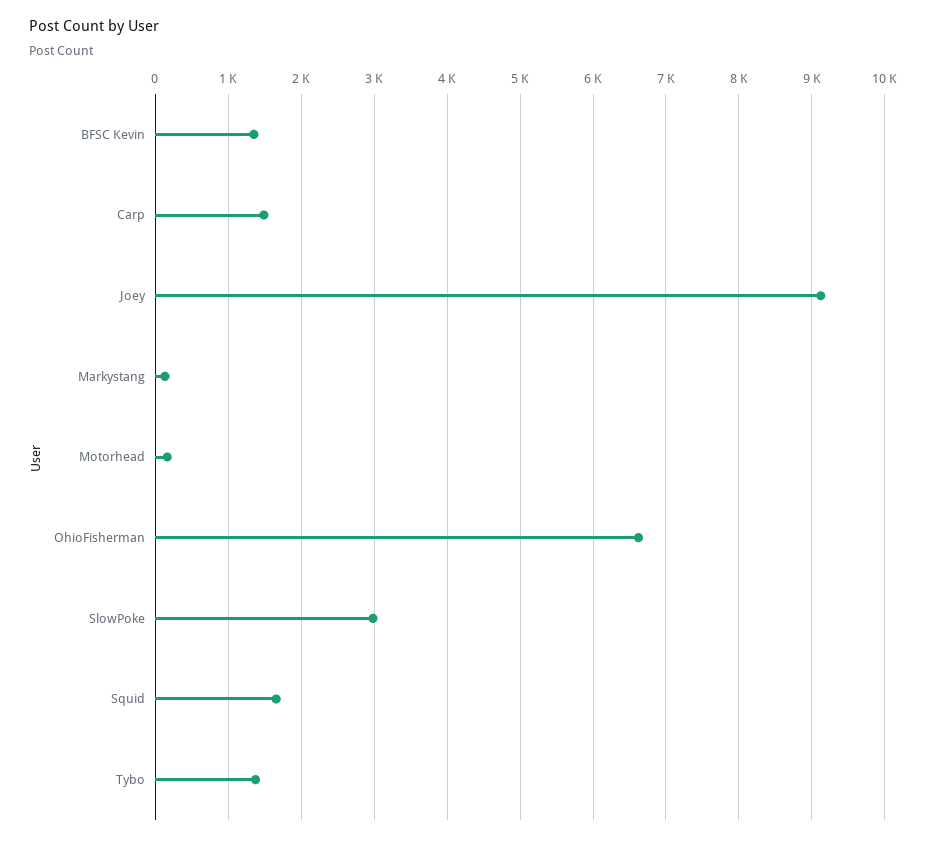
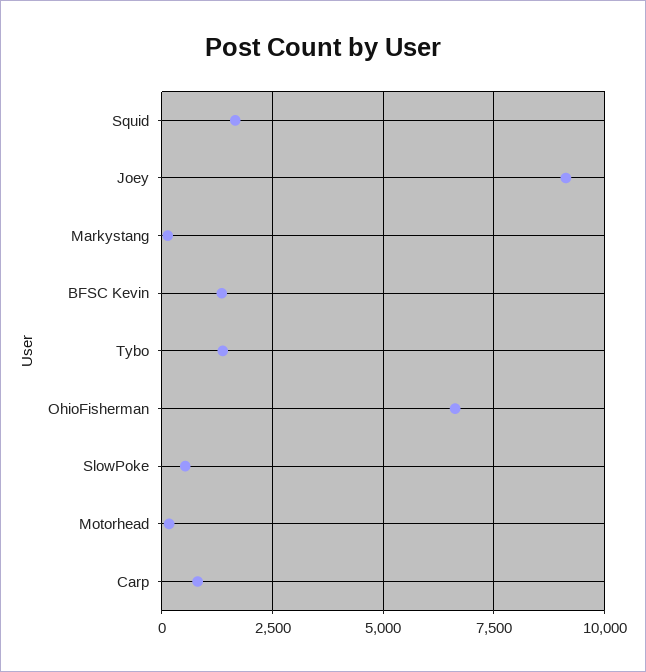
Carp: 1500 -> 750
SlowPoke: 3000 -> 500

